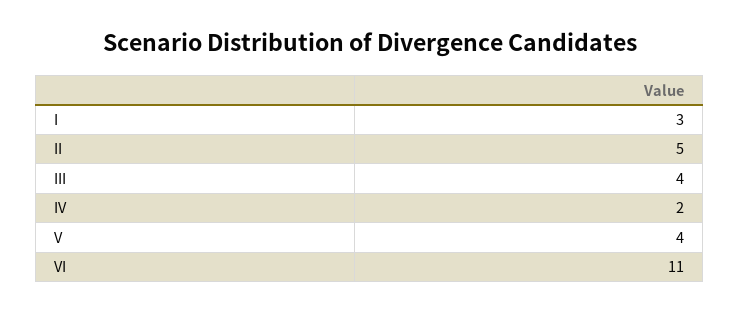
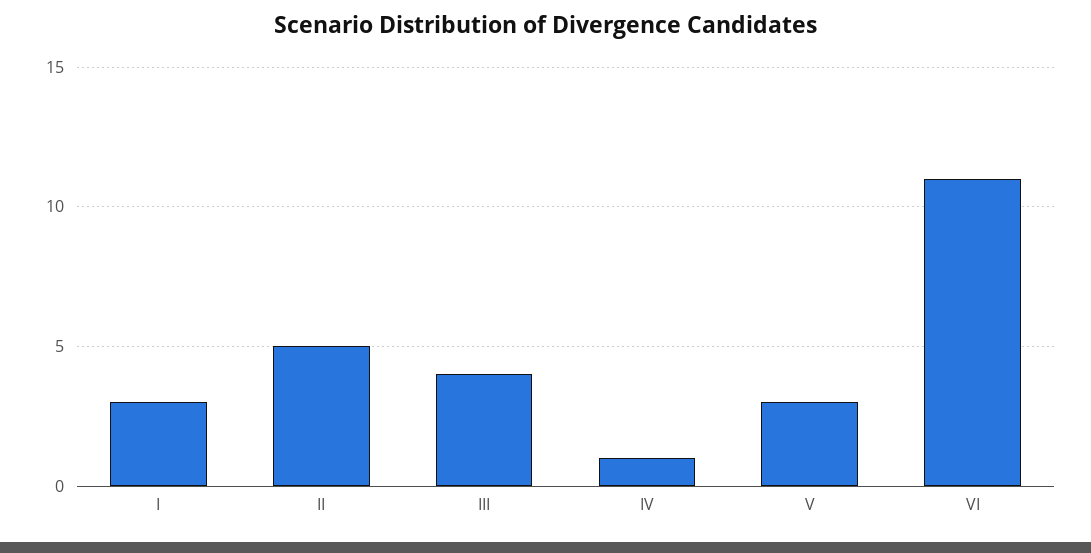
IV: 2 -> 1
V: 4 -> 3

